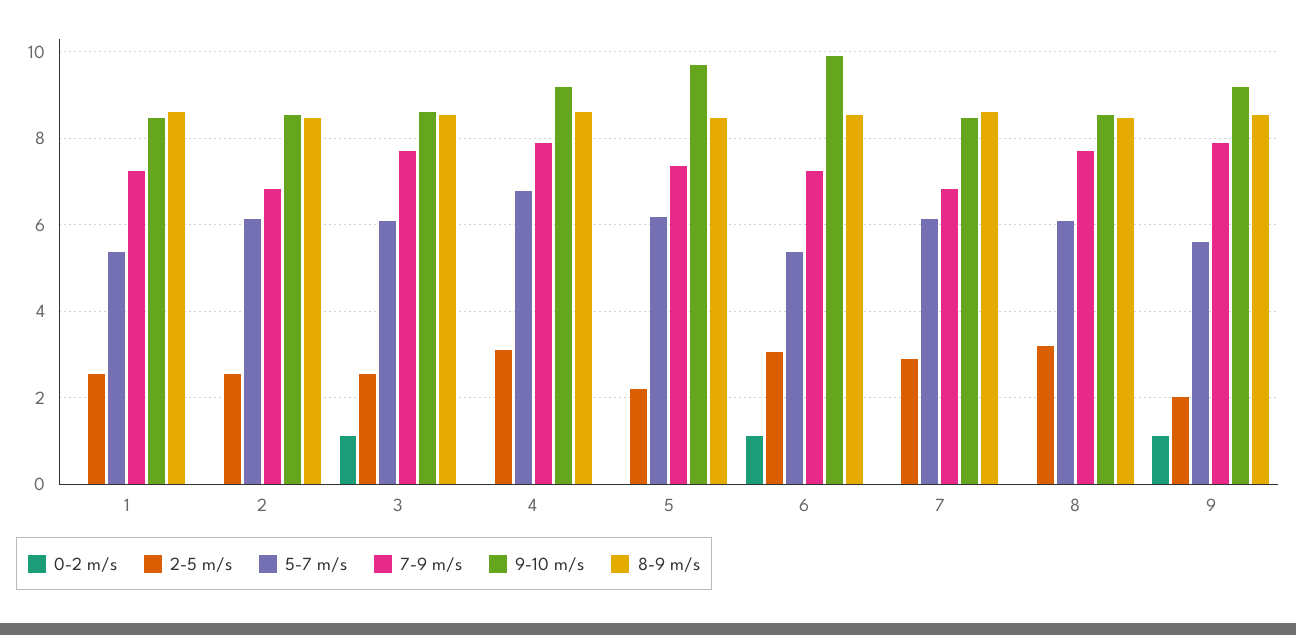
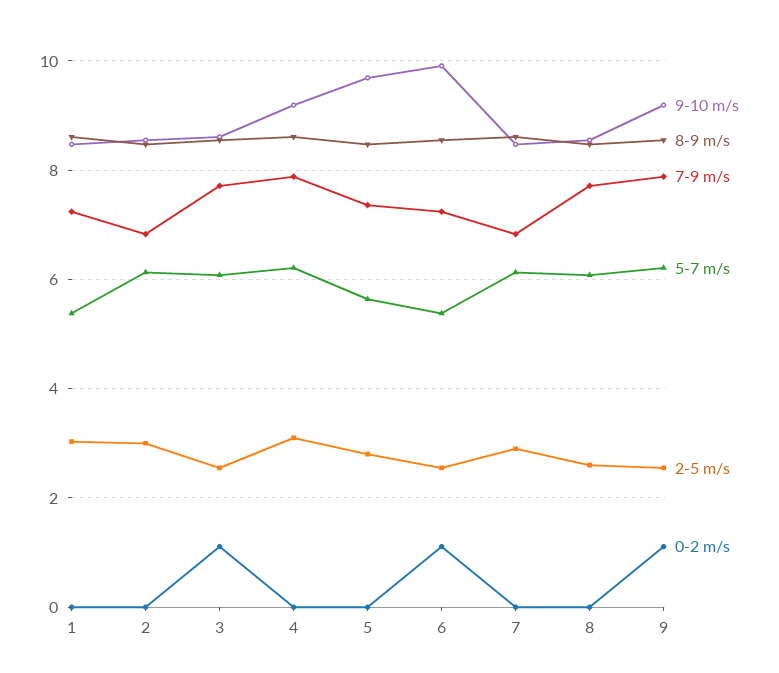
2-5 m/s, 1: 2.6 -> 3
2-5 m/s, 2: 2.6 -> 3
5-7 m/s, 4: 6.8 -> 6.2
2-5 m/s, 5: 2.2 -> 2.8
5-7 m/s, 5: 6.2 -> 5.6
2-5 m/s, 6: 3 -> 2.6
2-5 m/s, 8: 3.2 -> 2.6
2-5 m/s, 9: 2 -> 2.6
5-7 m/s, 9: 5.6 -> 6.2

